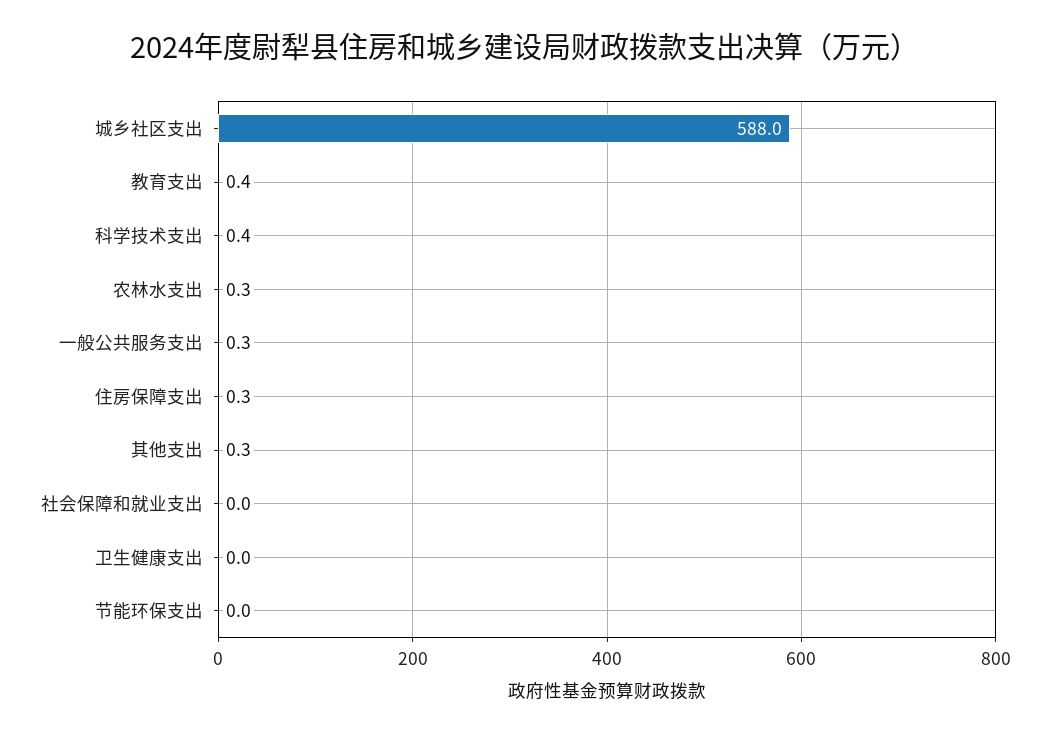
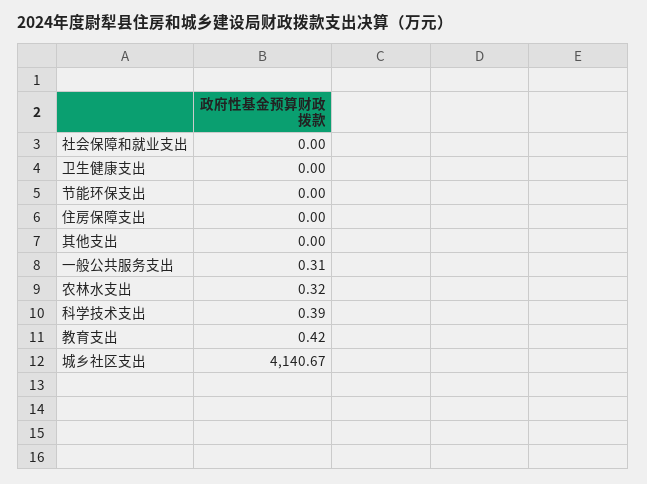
城乡社区支出: 588 -> 4140.67
住房保障支出: 0.3 -> 0
其他支出: 0.3 -> 0

